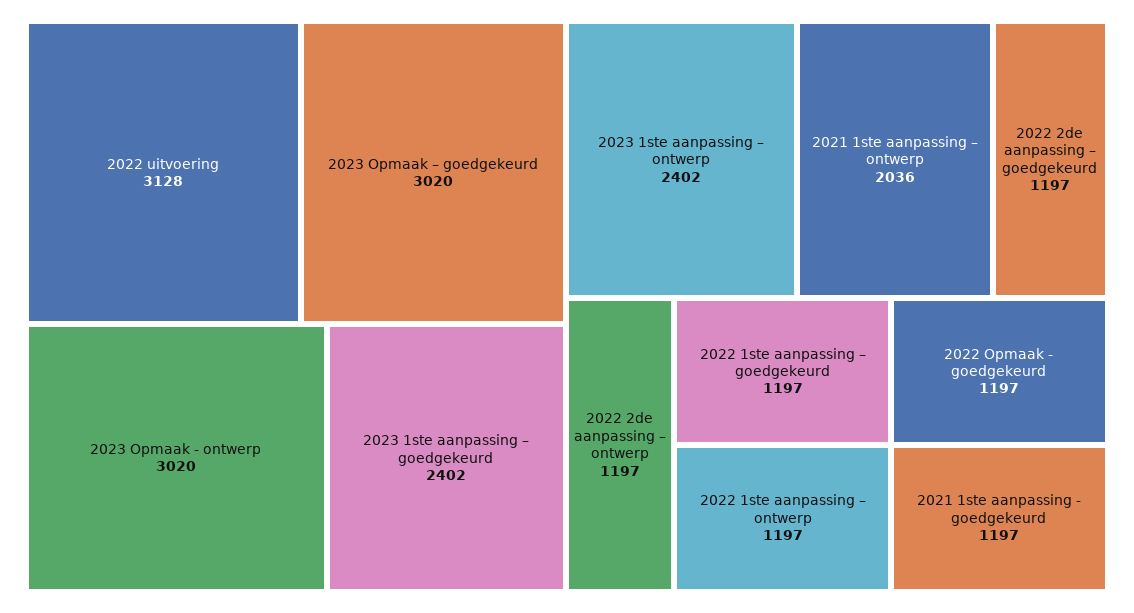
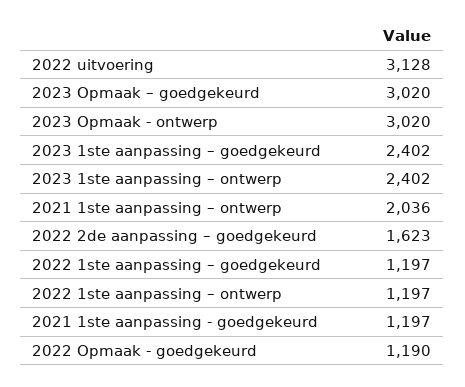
2022 2de aanpassing – goedgekeurd: 1197 -> 1623
2022 2de aanpassing – ontwerp: 1197 -> none
2022 Opmaak - goedgekeurd: 1197 -> 1190

